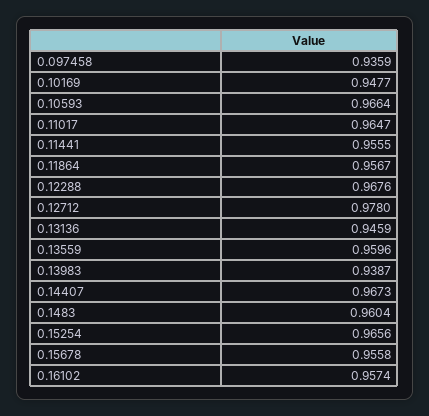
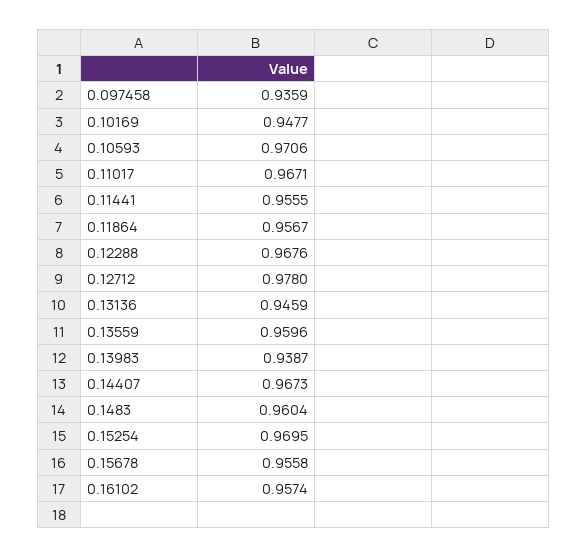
0.10593: 0.9664 -> 0.9706
0.11017: 0.9647 -> 0.9671
0.15254: 0.9656 -> 0.9695

